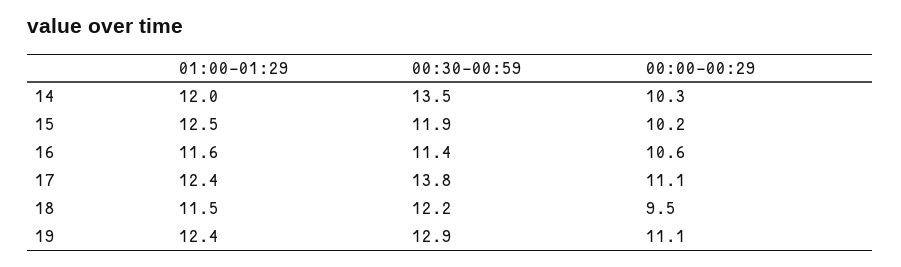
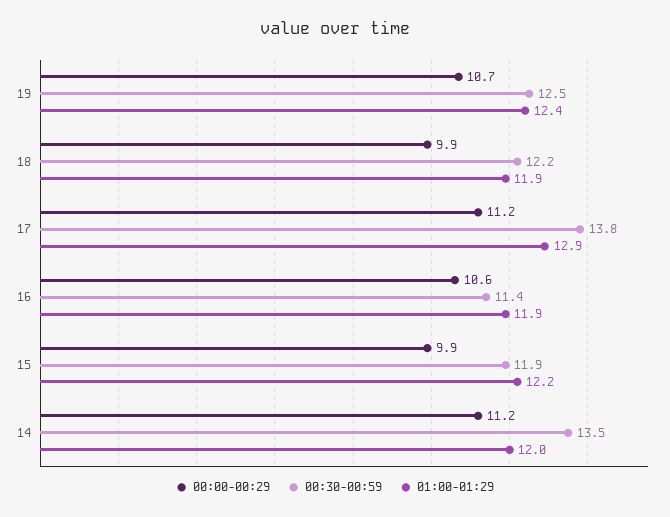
00:00-00:29, 14: 10.3 -> 11.2
01:00-01:29, 15: 12.5 -> 12.2
00:00-00:29, 15: 10.2 -> 9.9
01:00-01:29, 16: 11.6 -> 11.9
01:00-01:29, 17: 12.4 -> 12.9
00:00-00:29, 17: 11.1 -> 11.2
01:00-01:29, 18: 11.5 -> 11.9
00:00-00:29, 18: 9.5 -> 9.9
00:30-00:59, 19: 12.9 -> 12.5
00:00-00:29, 19: 11.1 -> 10.7

